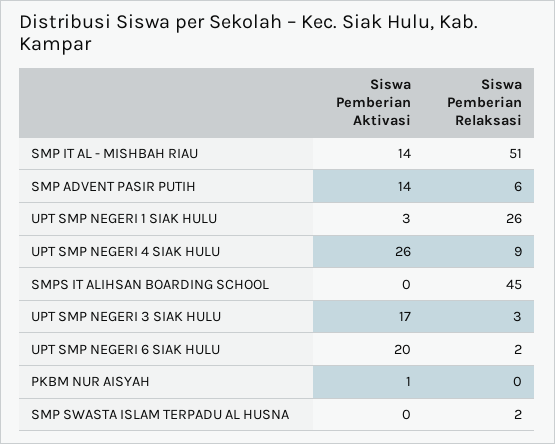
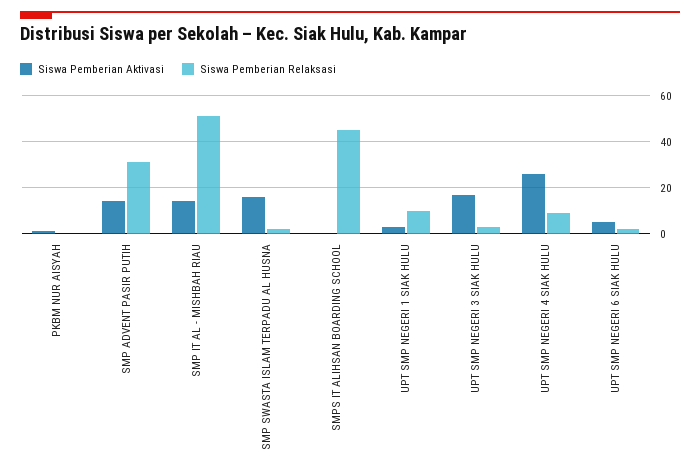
Siswa Pemberian Relaksasi, SMP ADVENT PASIR PUTIH: 6 -> 30
Siswa Pemberian Relaksasi, UPT SMP NEGERI 1 SIAK HULU: 26 -> 10
Siswa Pemberian Aktivasi, UPT SMP NEGERI 6 SIAK HULU: 20 -> 5
Siswa Pemberian Aktivasi, SMP SWASTA ISLAM TERPADU AL HUSNA: 0 -> 15

